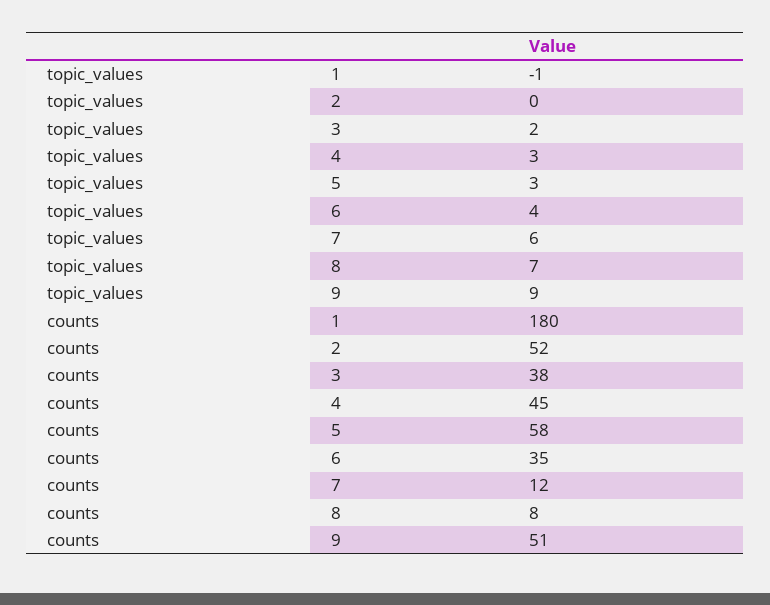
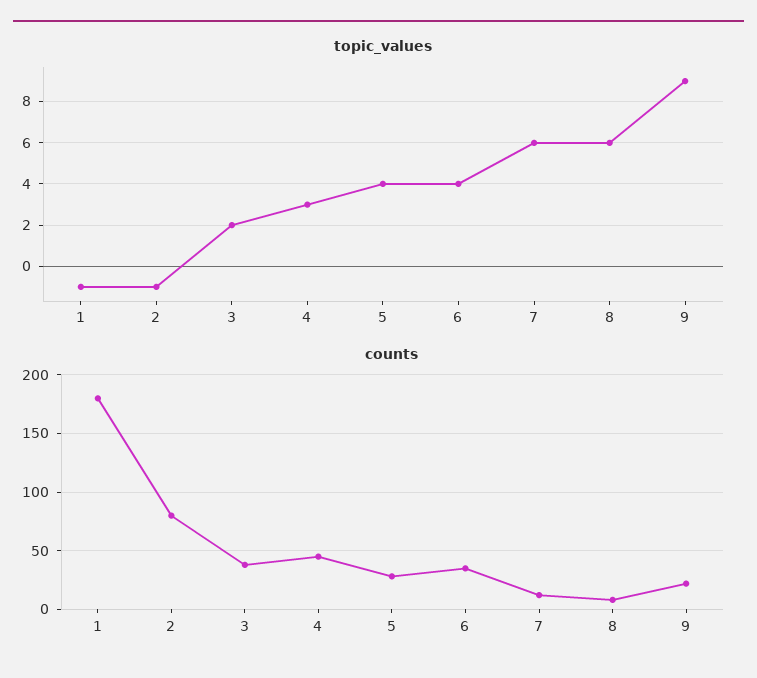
topic_values, 2: 0 -> -1
topic_values, 5: 3 -> 4
topic_values, 8: 7 -> 6
counts, 2: 52 -> 80
counts, 5: 58 -> 30
counts, 9: 51 -> 20

